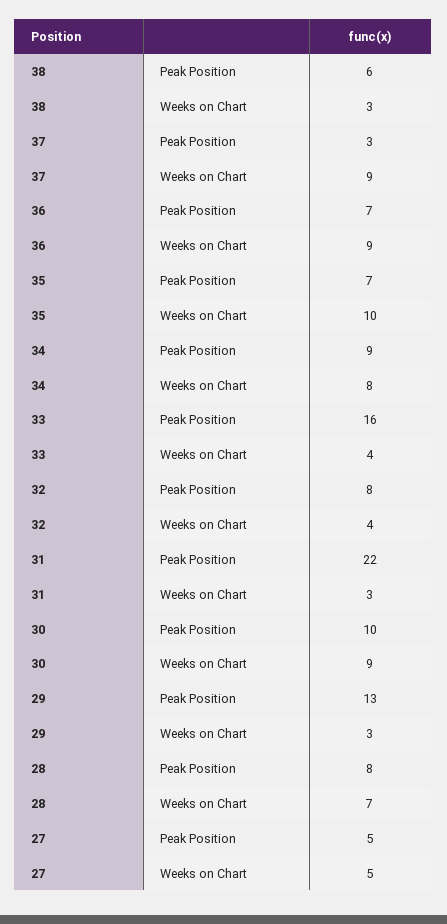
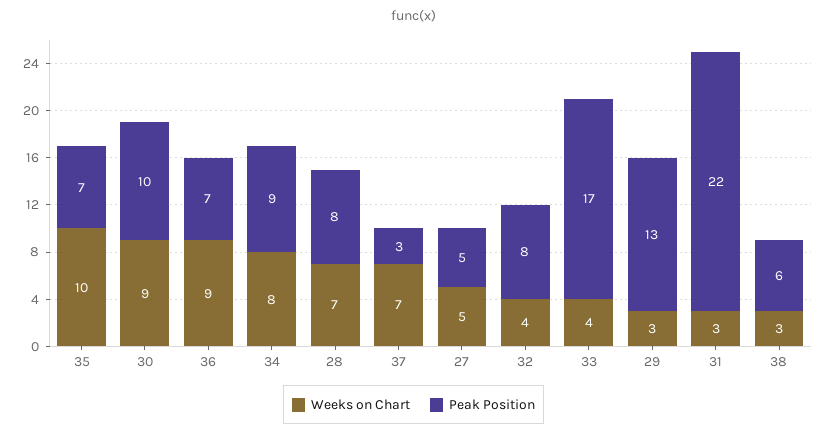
Weeks on Chart, 37: 9 -> 7
Peak Position, 33: 16 -> 17

